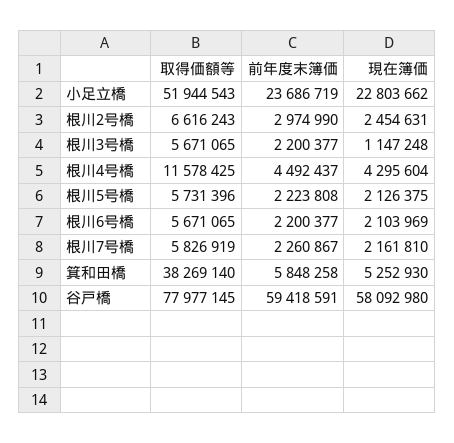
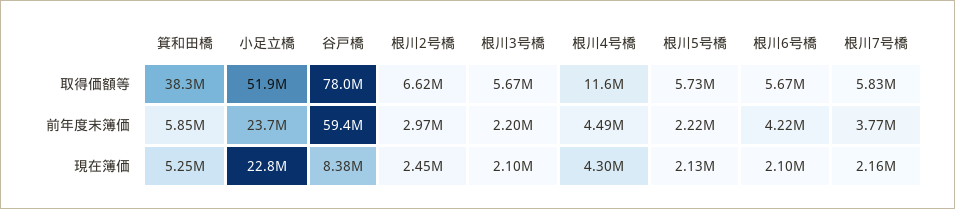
現在簿価, 根川3号橋: 1147248 -> 2100000
前年度末簿価, 根川6号橋: 2200377 -> 4220000
前年度末簿価, 根川7号橋: 2260867 -> 3770000
現在簿価, 谷戸橋: 58092980 -> 8380000

